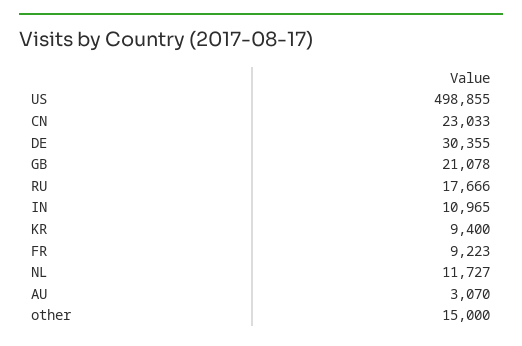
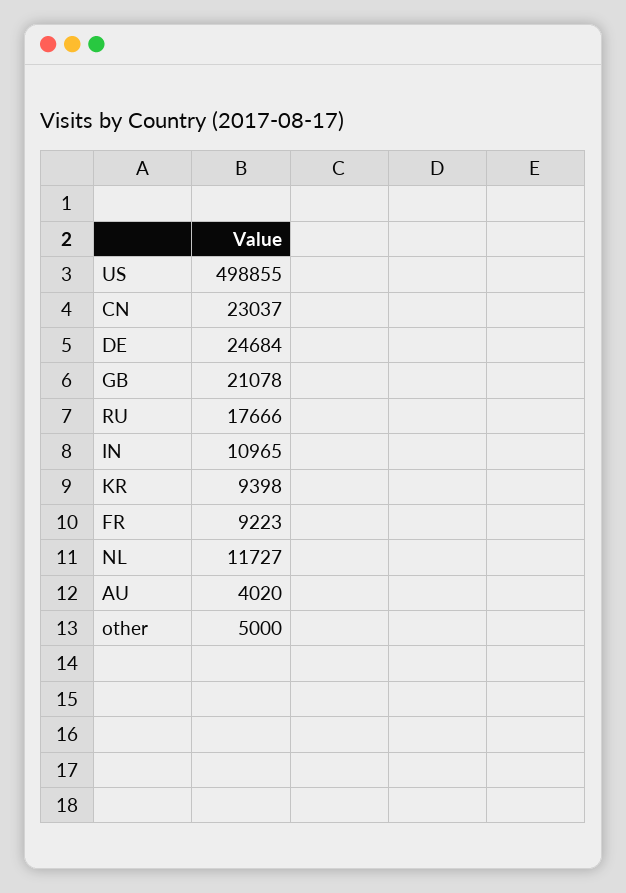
CN: 23033 -> 23037
DE: 30355 -> 24684
KR: 9400 -> 9398
AU: 3070 -> 4020
other: 15000 -> 5000

